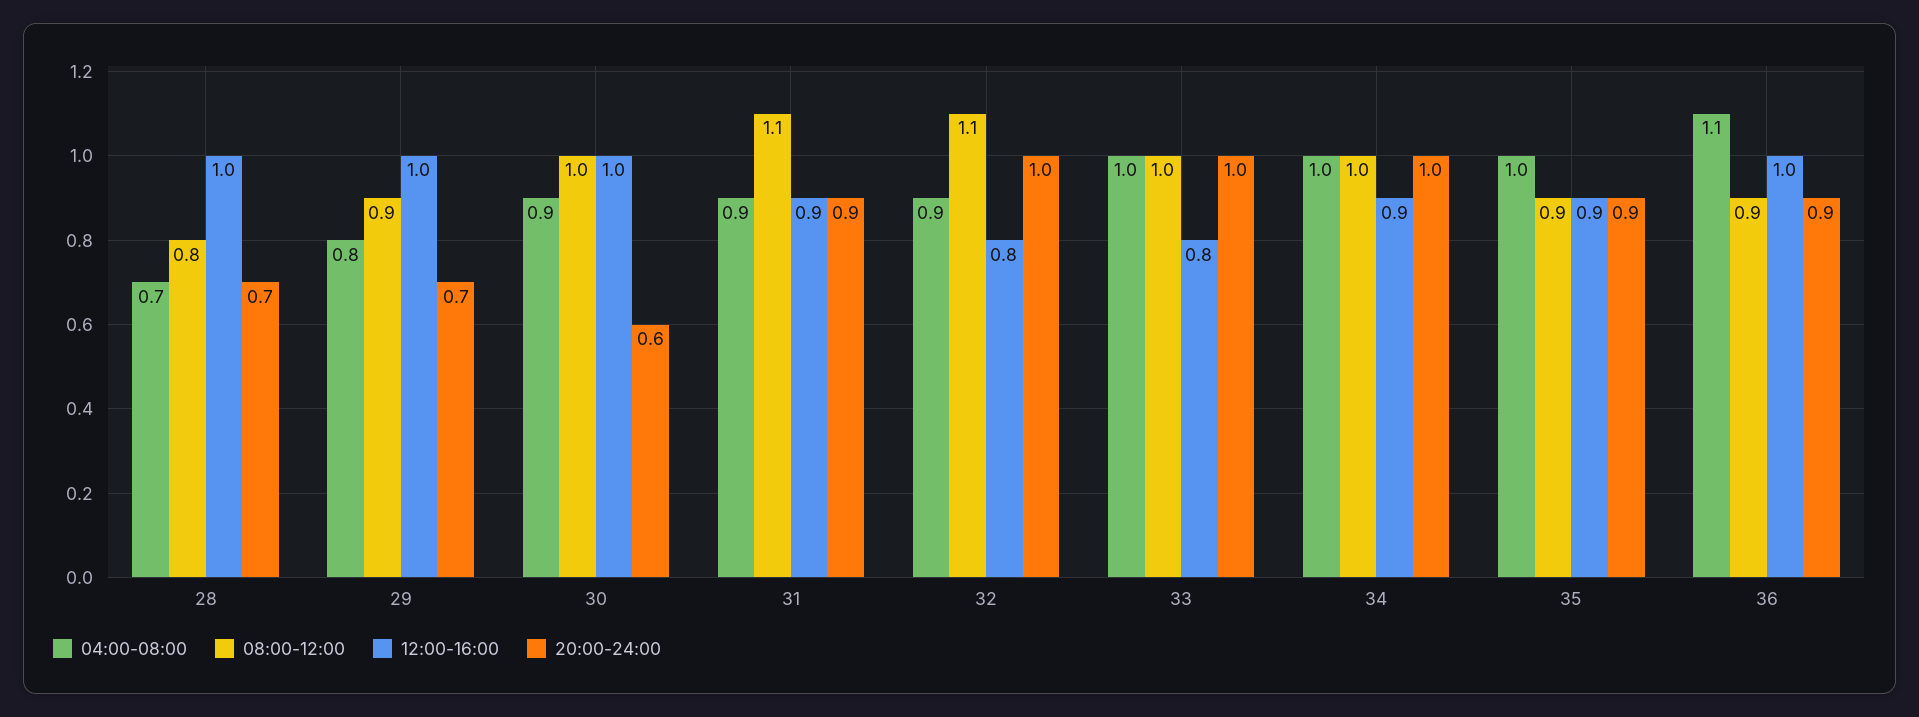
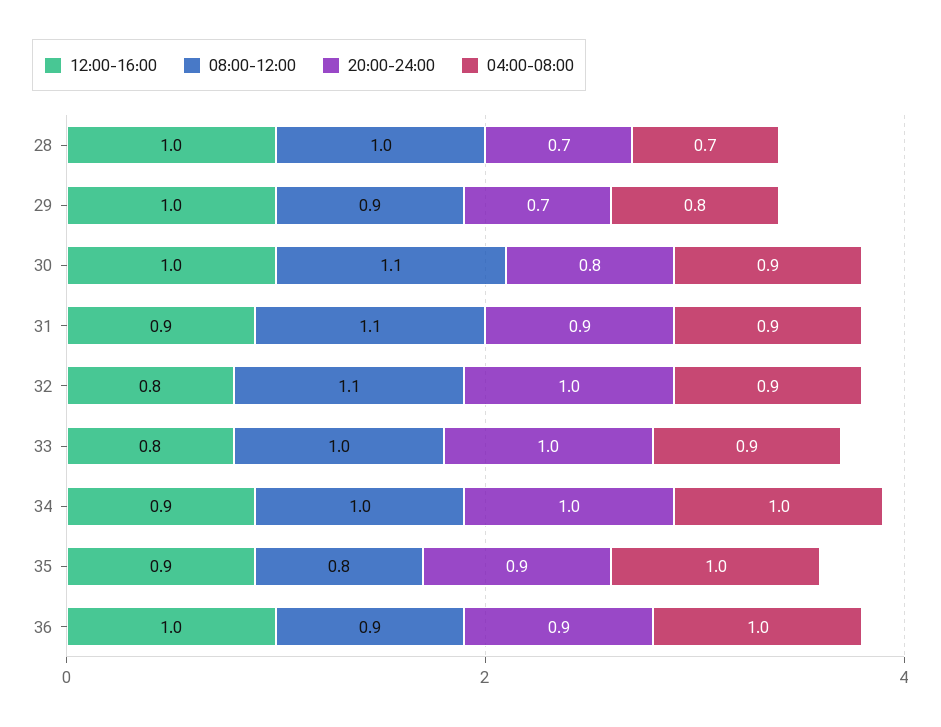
08:00-12:00, 28: 0.8 -> 1
08:00-12:00, 30: 1 -> 1.1
20:00-24:00, 30: 0.6 -> 0.8
04:00-08:00, 33: 1 -> 0.9
08:00-12:00, 35: 0.9 -> 0.8
04:00-08:00, 36: 1.1 -> 1

